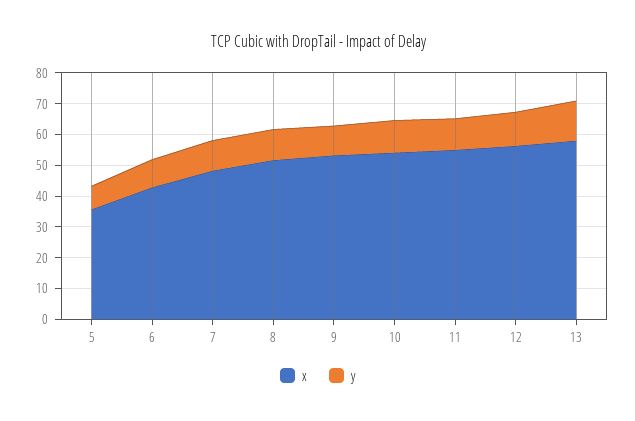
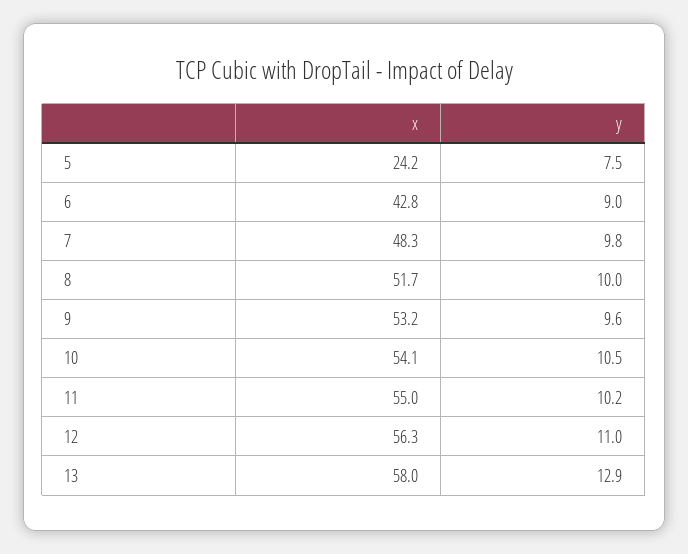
x, 5: 35 -> 24.2

